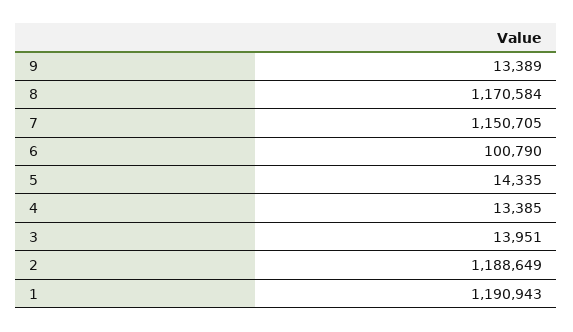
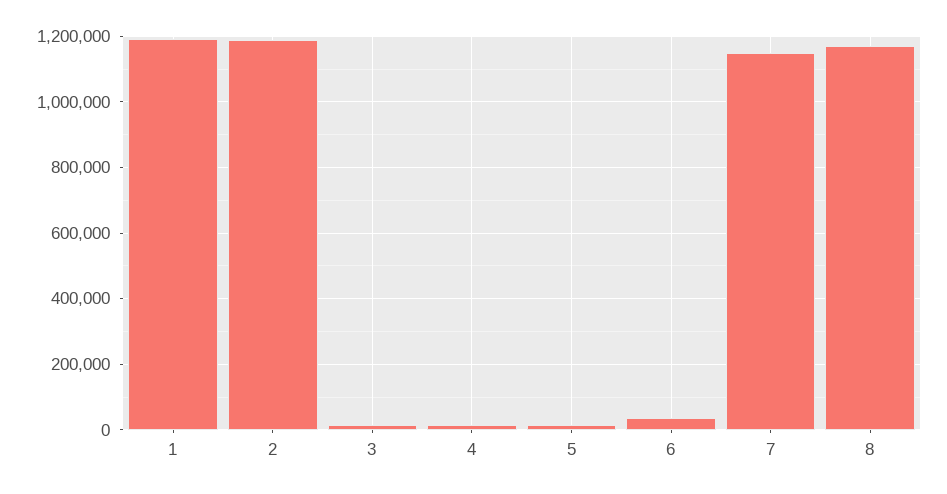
9: 13389 -> none
6: 100790 -> 40000

